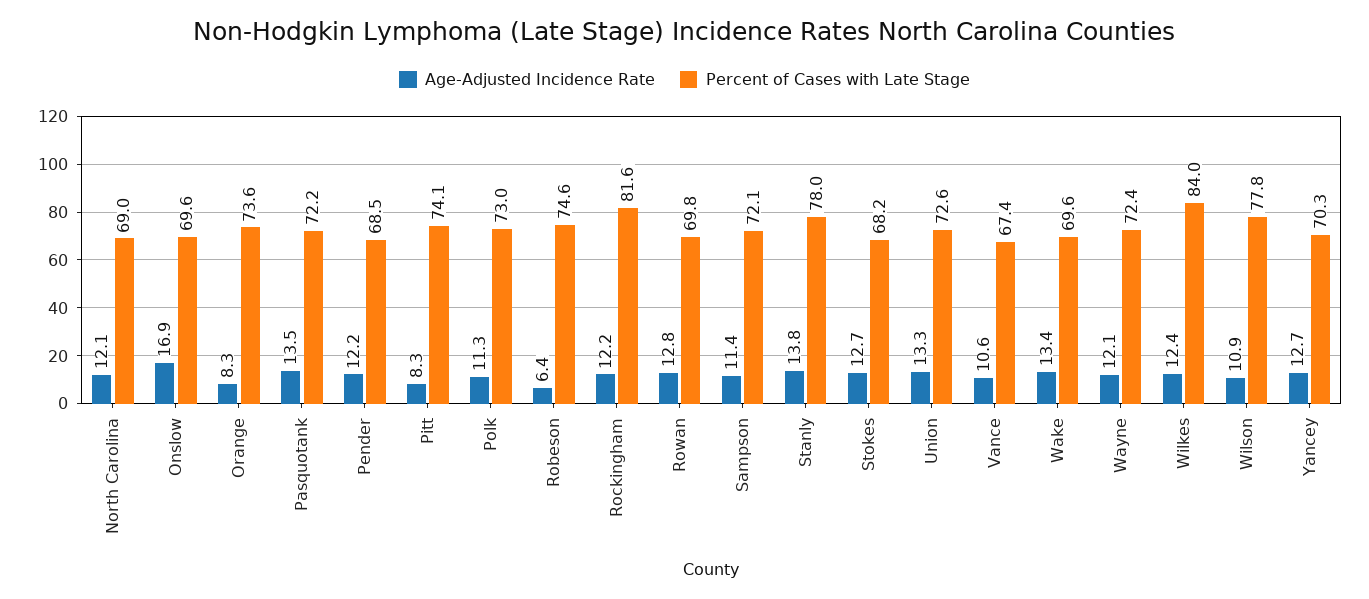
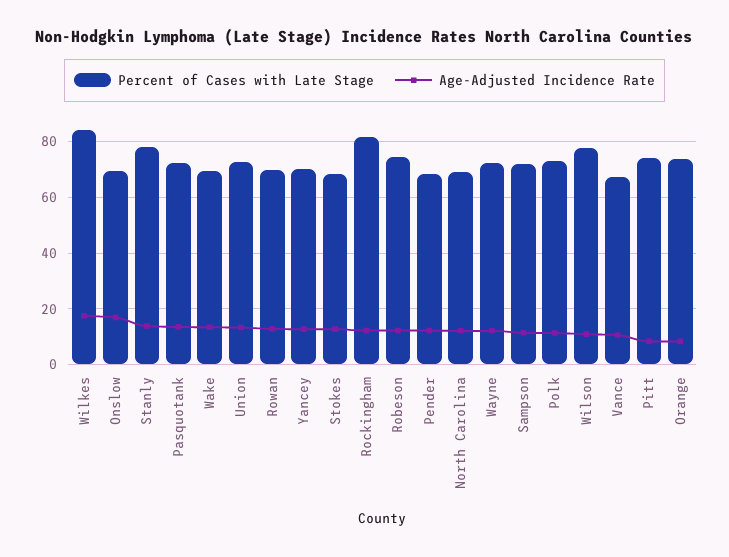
Age-Adjusted Incidence Rate, Robeson: 6.4 -> 12.5
Age-Adjusted Incidence Rate, Wilkes: 12.4 -> 17.5

